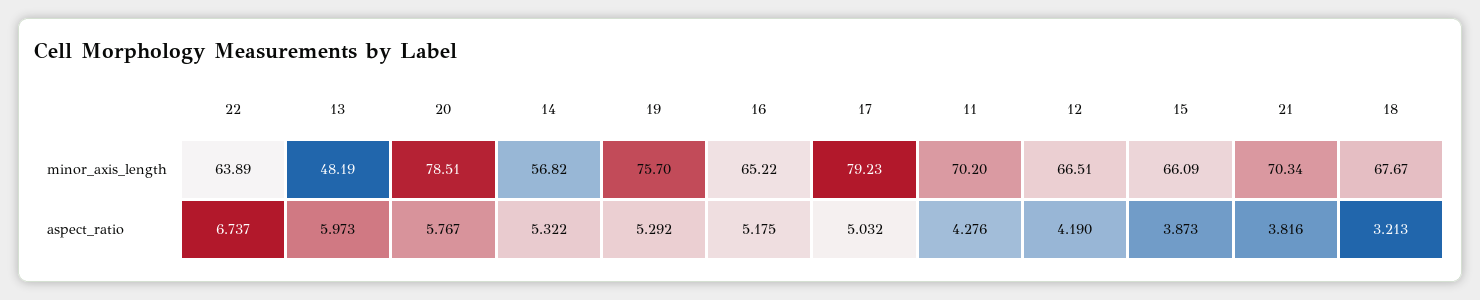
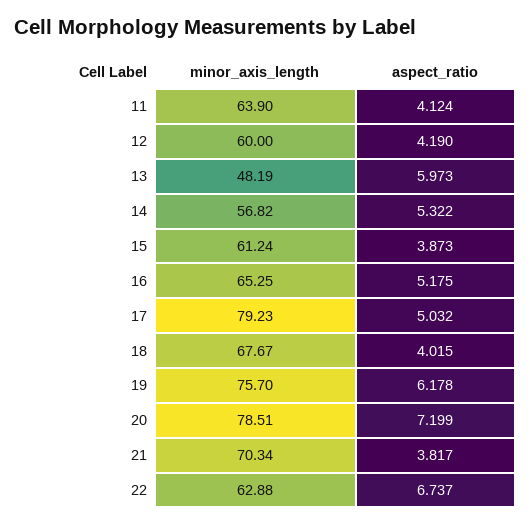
22, minor_axis_length: 63.89 -> 62.88
16, minor_axis_length: 65.22 -> 65.25
11, minor_axis_length: 70.2 -> 63.9
12, minor_axis_length: 66.51 -> 60
15, minor_axis_length: 66.09 -> 61.24
20, aspect_ratio: 5.767 -> 7.199
19, aspect_ratio: 5.292 -> 6.178
11, aspect_ratio: 4.276 -> 4.124
21, aspect_ratio: 3.816 -> 3.817
18, aspect_ratio: 3.213 -> 4.015

